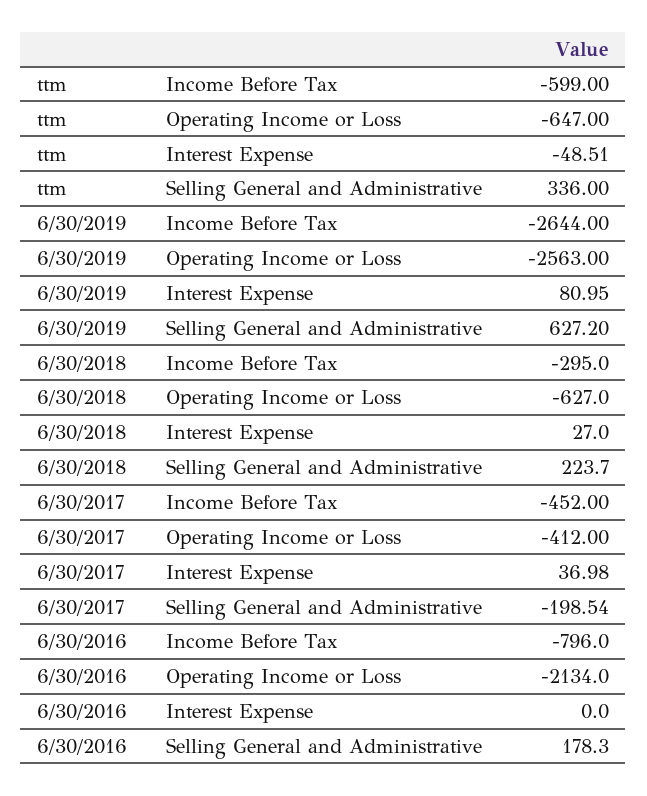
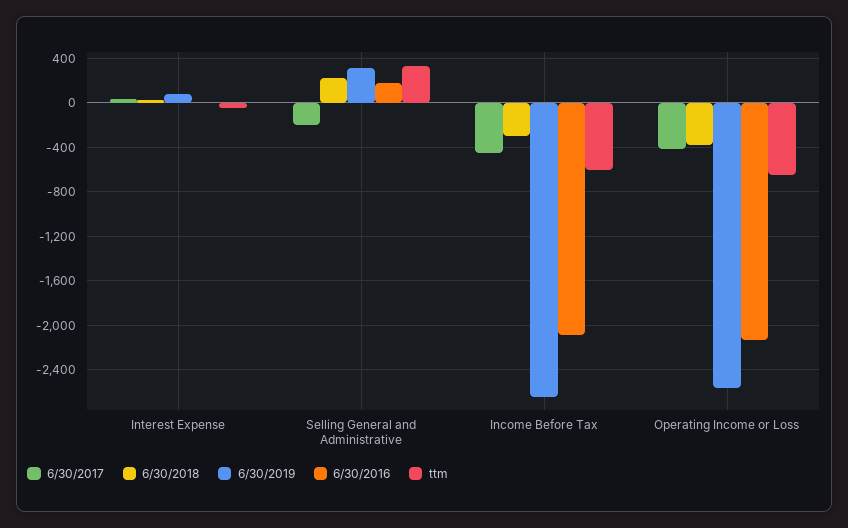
6/30/2019, Selling General and Administrative: 627.2 -> 300
6/30/2018, Operating Income or Loss: -627 -> -400
6/30/2016, Income Before Tax: -796 -> -2100

